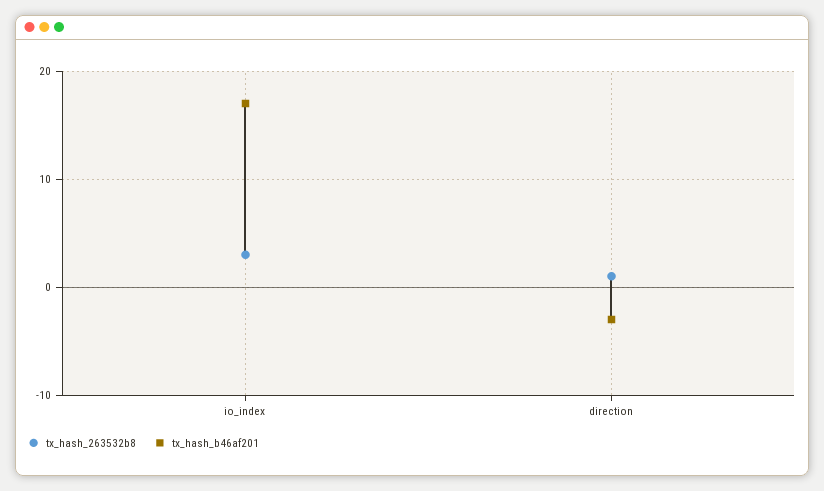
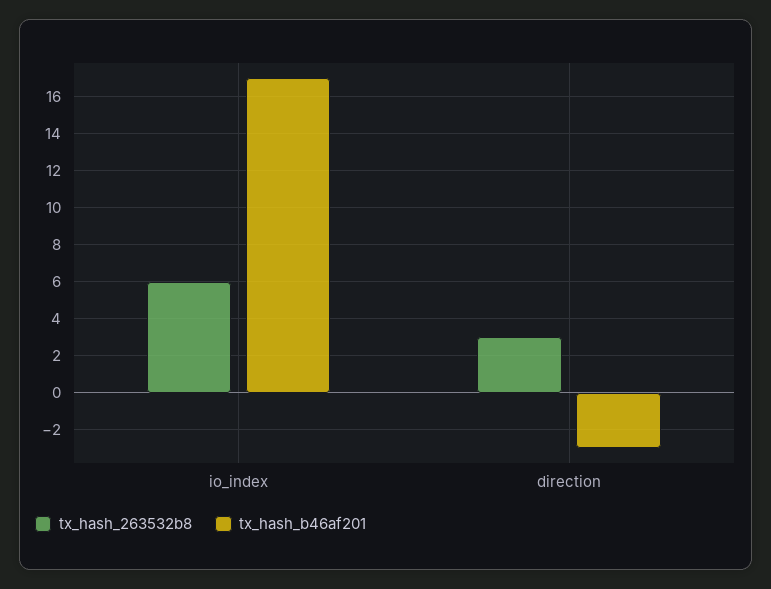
tx_hash_263532b8, io_index: 3 -> 6
tx_hash_263532b8, direction: 1 -> 3

